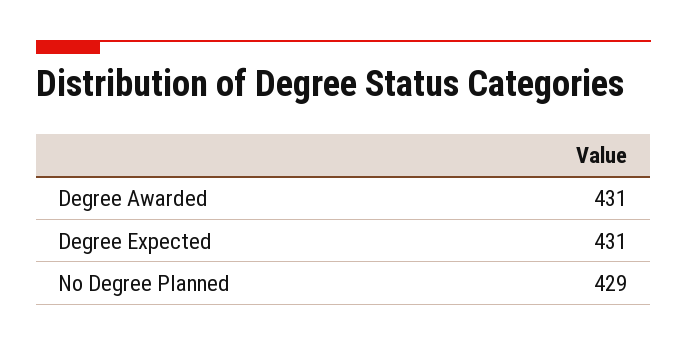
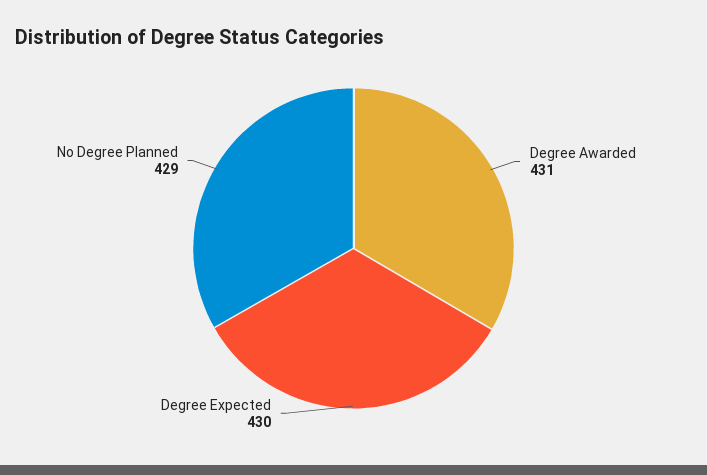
Degree Expected: 431 -> 430

